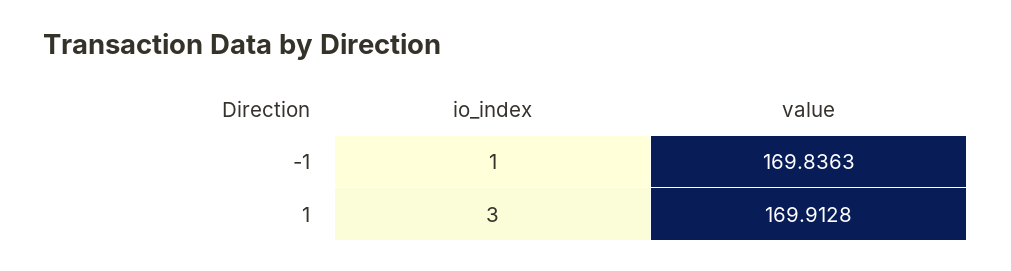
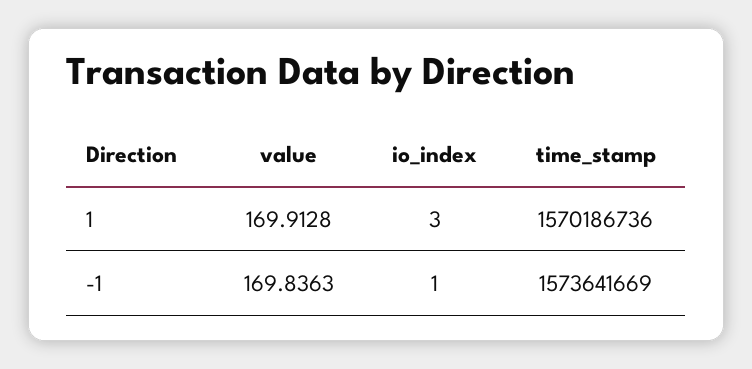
time_stamp, 1: none -> 1570186736
time_stamp, -1: none -> 1573641669

